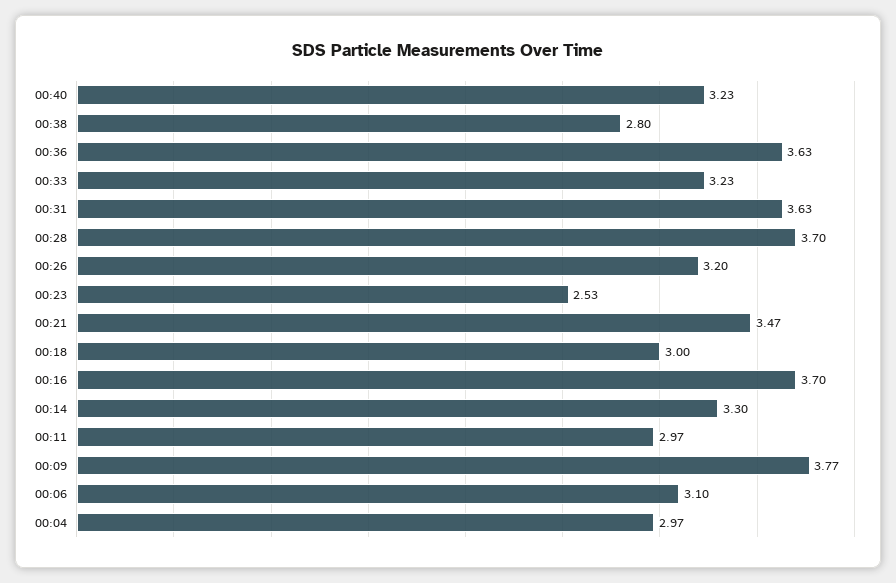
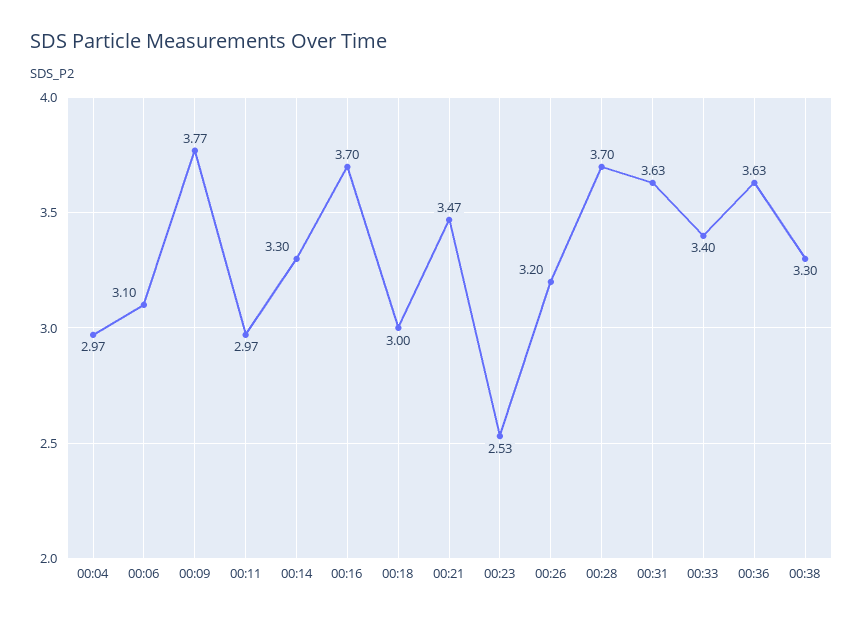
00:40: 3.23 -> none
00:38: 2.8 -> 3.3
00:33: 3.23 -> 3.4

